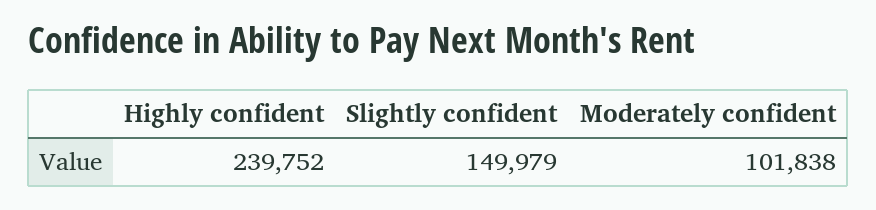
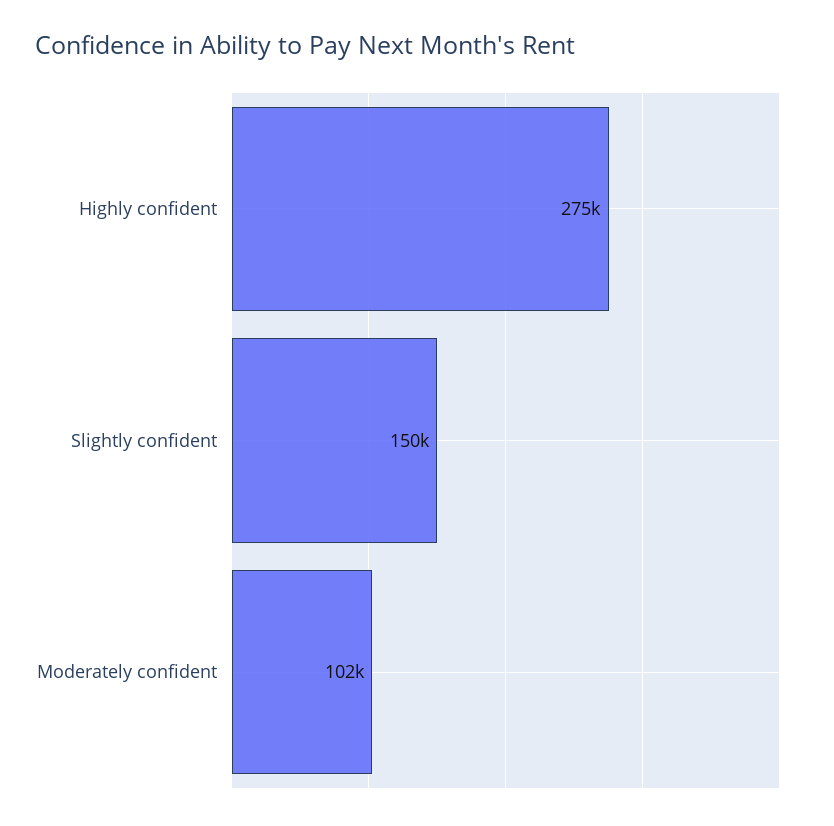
Highly confident: 239752 -> 275000

